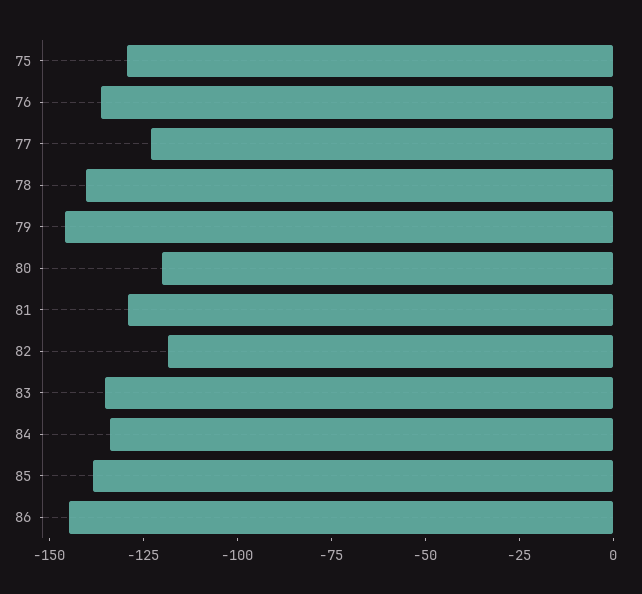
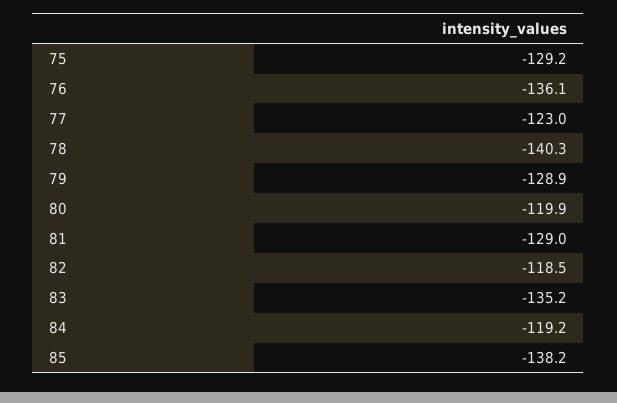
79: -145 -> -128.9
84: -135 -> -119.2
86: -145 -> none

